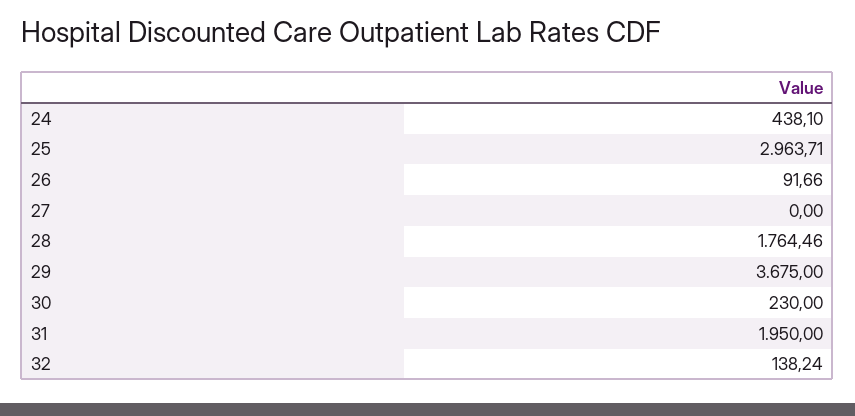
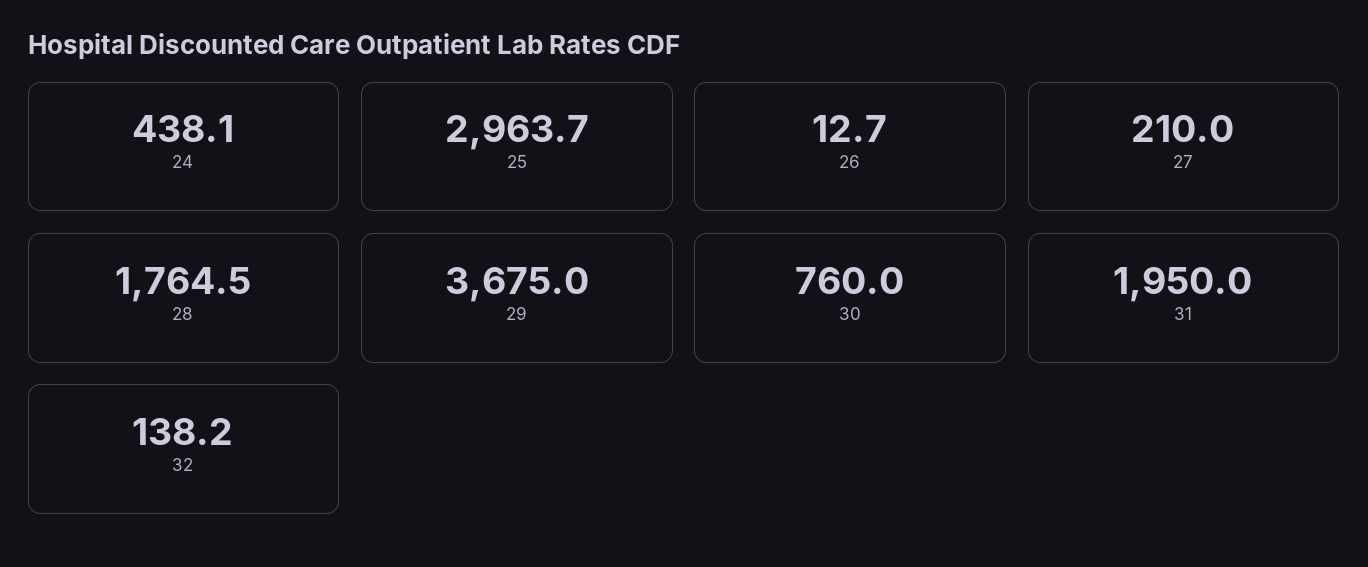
26: 91.66 -> 12.7
27: 0 -> 210
30: 230 -> 760

